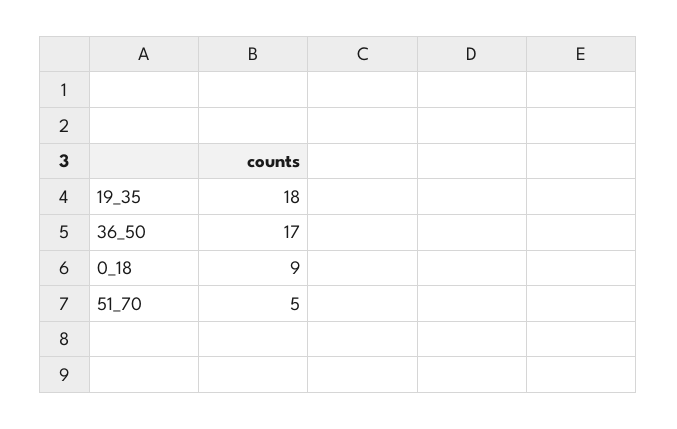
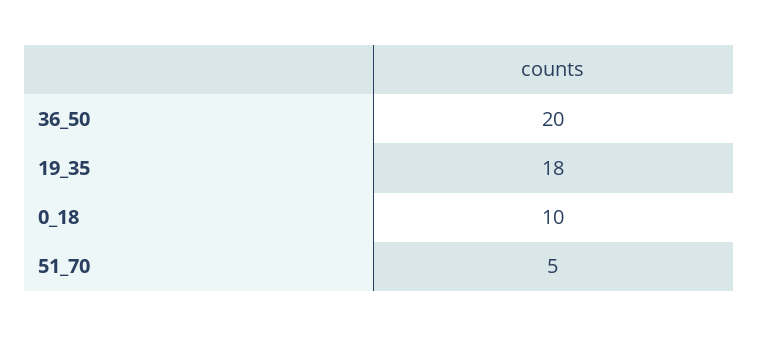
36_50: 17 -> 20
0_18: 9 -> 10

